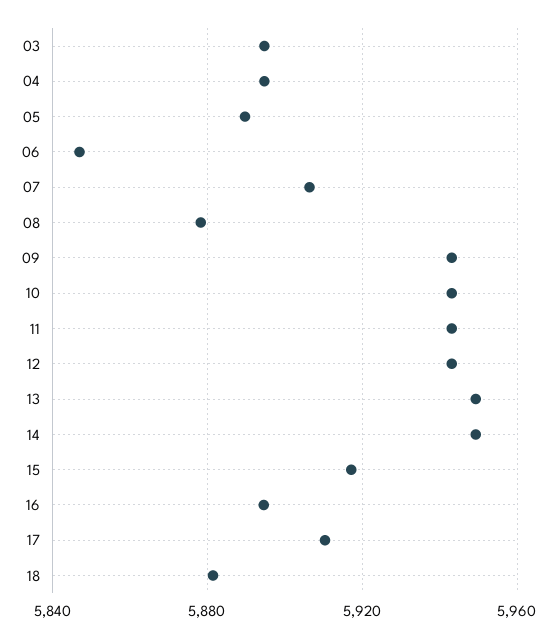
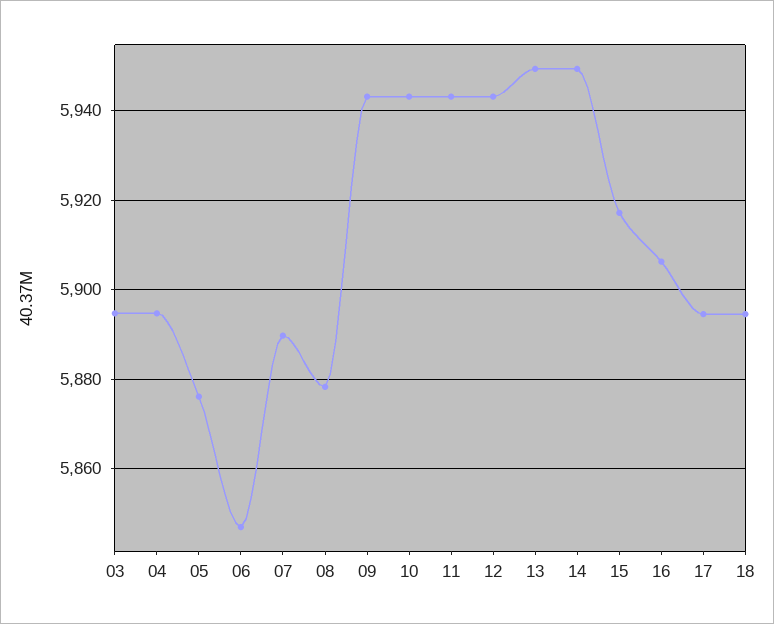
05: 5890 -> 5876
07: 5905 -> 5890
16: 5895 -> 5906
17: 5910 -> 5894
18: 5880 -> 5894

